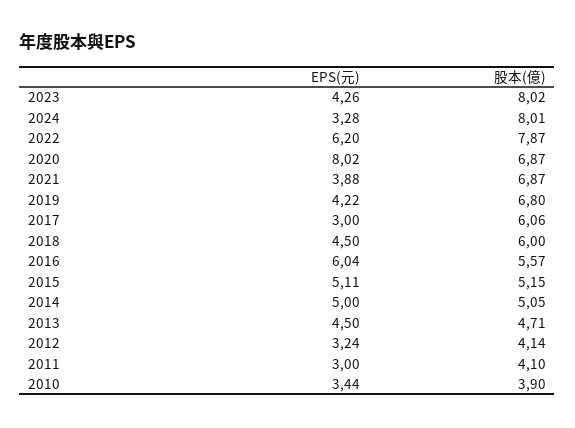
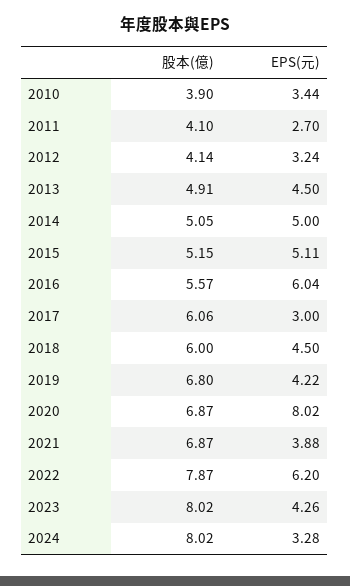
股本(億), 2024: 8.01 -> 8.02
股本(億), 2013: 4.71 -> 4.91
EPS(元), 2011: 3 -> 2.7

